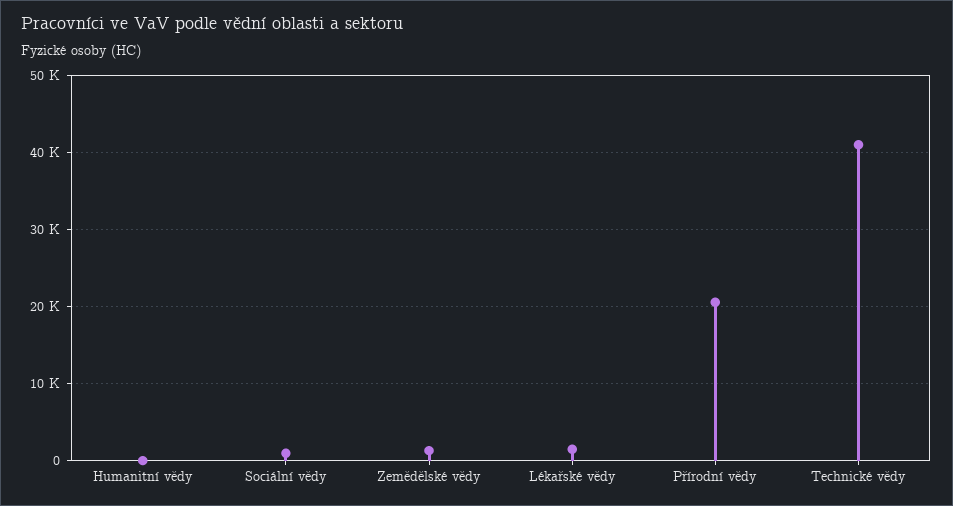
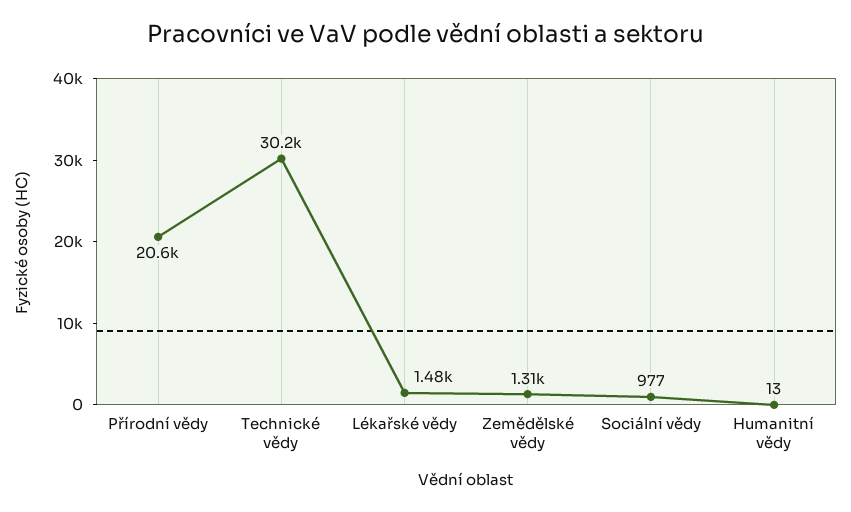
Technické vědy: 41000 -> 30200

